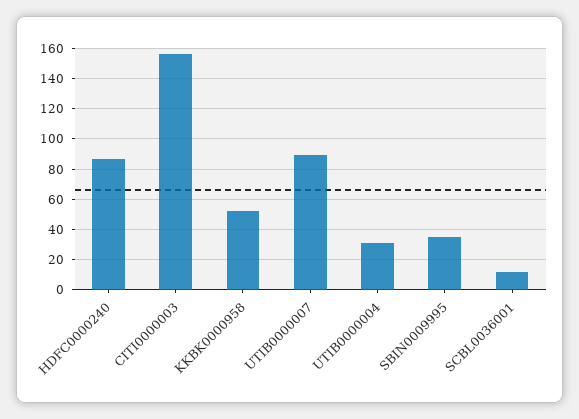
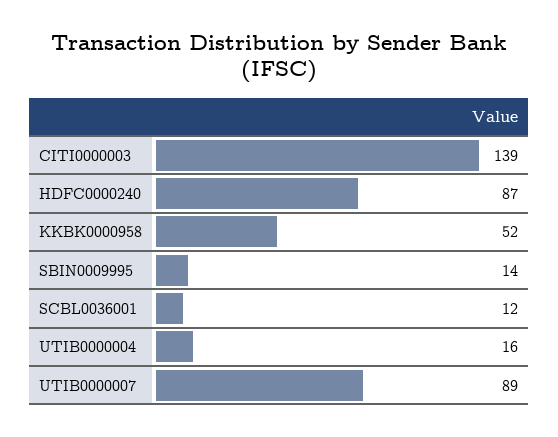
CITI0000003: 155 -> 139
UTIB0000004: 30 -> 16
SBIN0009995: 35 -> 14

